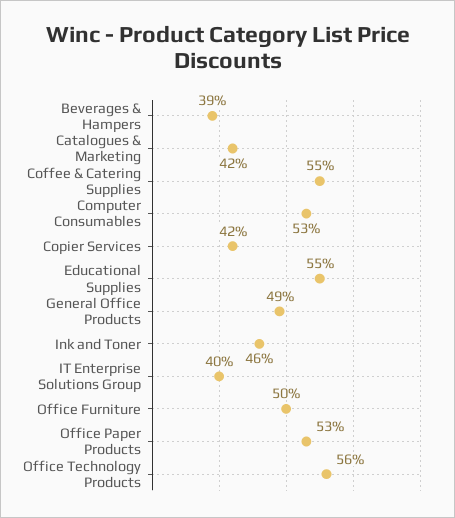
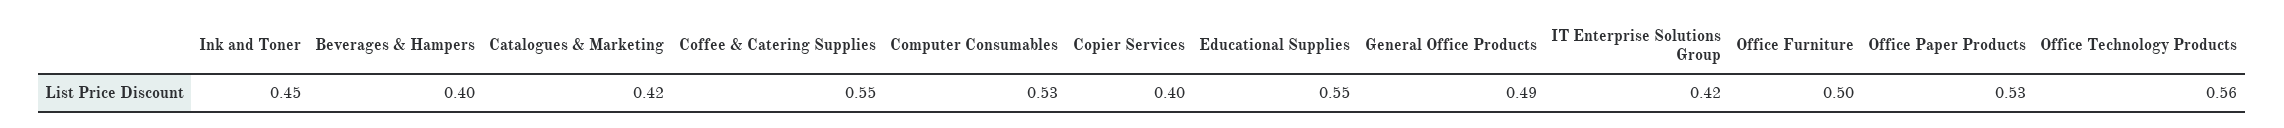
Beverages & Hampers: 0.39 -> 0.4
Copier Services: 0.42 -> 0.4
Ink and Toner: 0.46 -> 0.45
IT Enterprise Solutions Group: 0.4 -> 0.42

